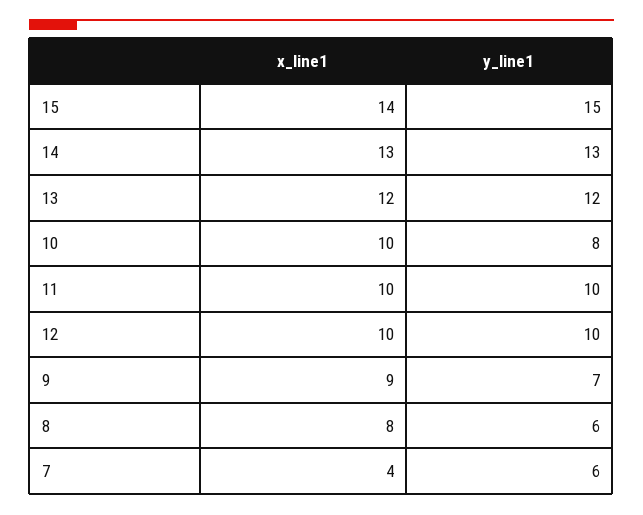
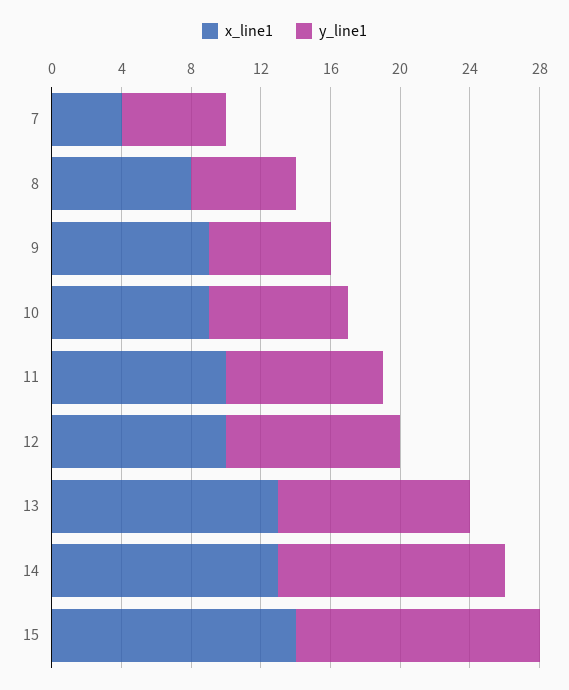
y_line1, 15: 15 -> 14
x_line1, 13: 12 -> 13
y_line1, 13: 12 -> 11
x_line1, 10: 10 -> 9
y_line1, 11: 10 -> 9

